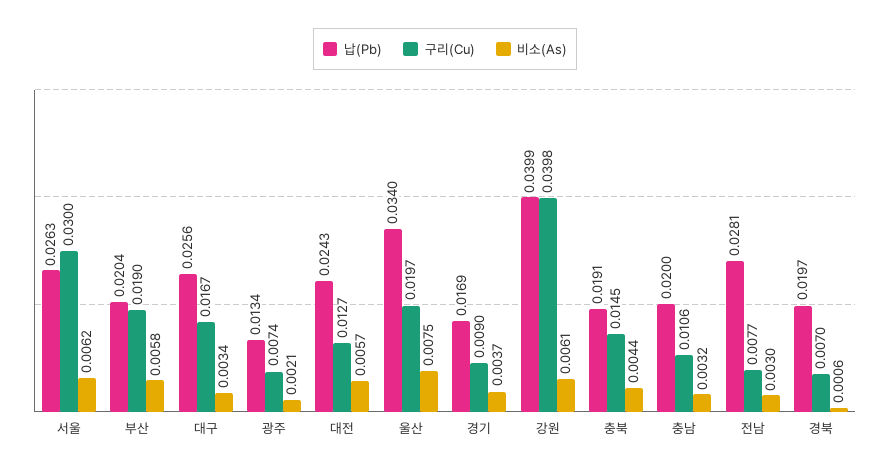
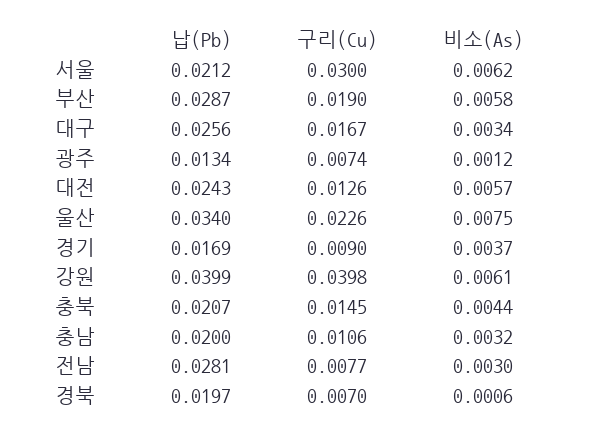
납(Pb), 서울: 0.0263 -> 0.0212
납(Pb), 부산: 0.0204 -> 0.0287
비소(As), 광주: 0.0021 -> 0.0012
구리(Cu), 대전: 0.0127 -> 0.0126
구리(Cu), 울산: 0.0197 -> 0.0226
납(Pb), 충북: 0.0191 -> 0.0207

